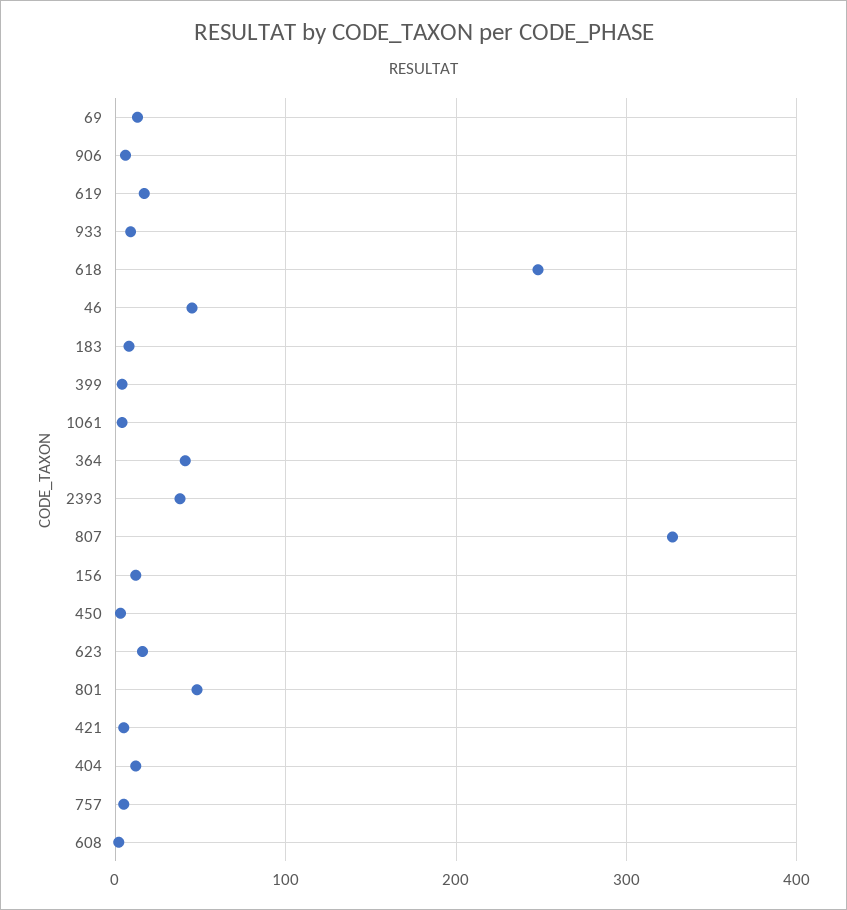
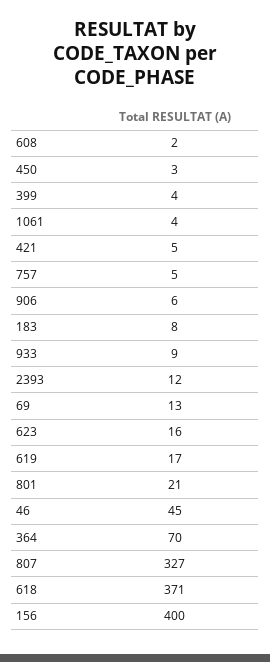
618: 250 -> 371
364: 40 -> 70
2393: 40 -> 12
156: 10 -> 400
801: 50 -> 21
404: 10 -> none

